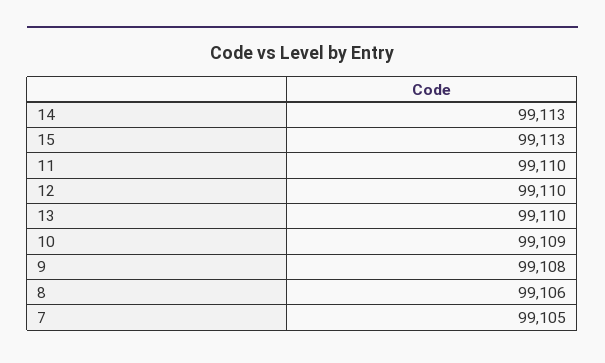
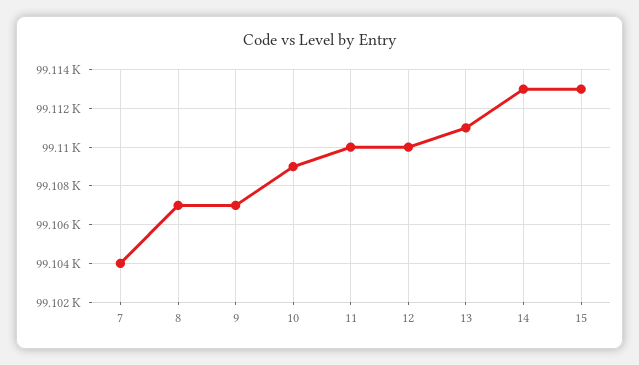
13: 99110 -> 99111
9: 99108 -> 99107
8: 99106 -> 99107
7: 99105 -> 99104

